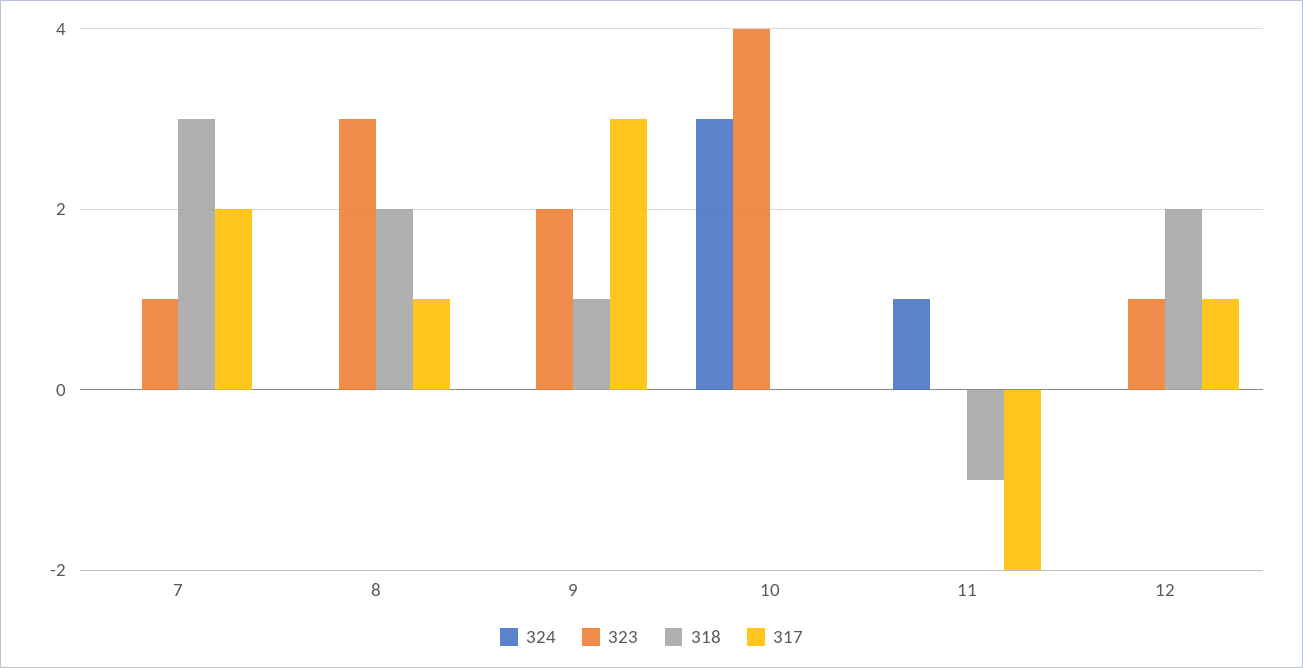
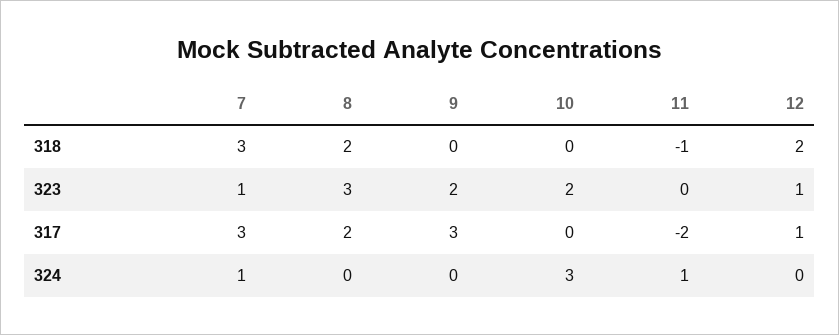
324, 7: 0 -> 1
317, 7: 2 -> 3
317, 8: 1 -> 2
318, 9: 1 -> 0
323, 10: 4 -> 2

